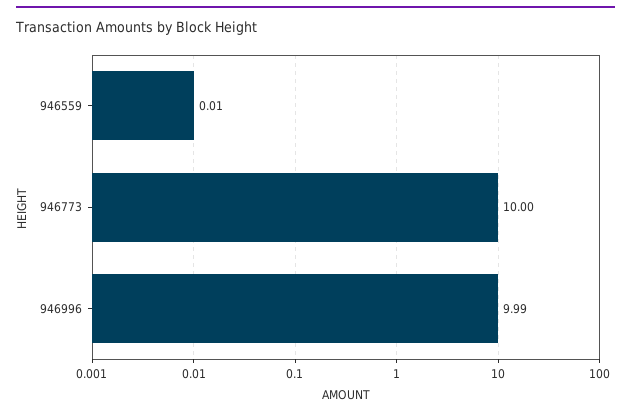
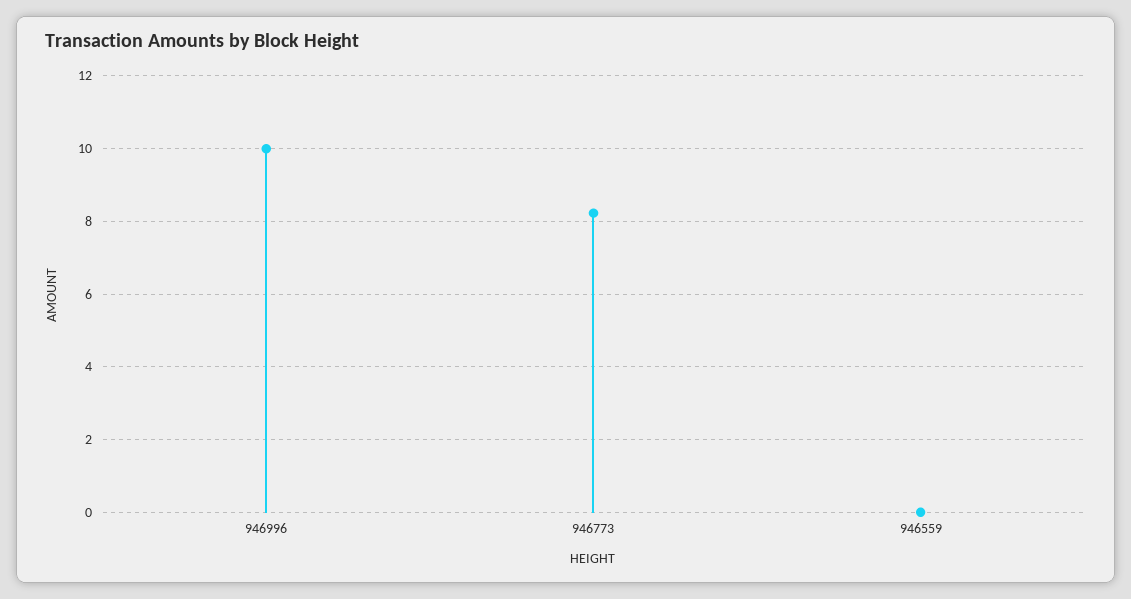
946773: 10 -> 8.2

